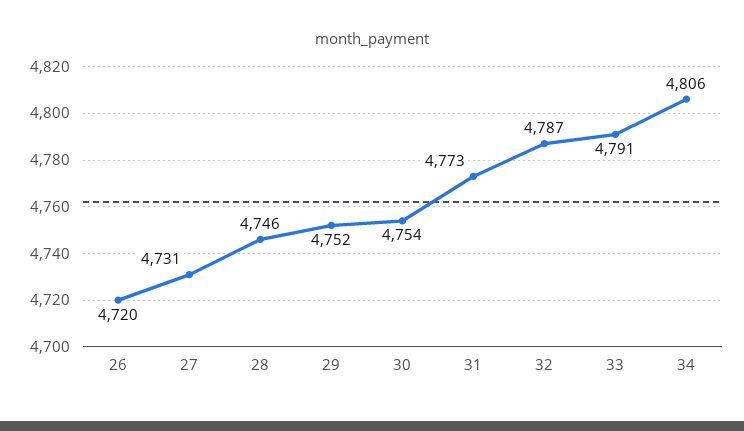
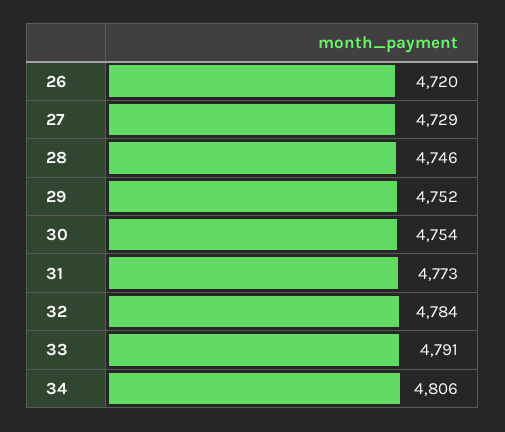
27: 4731 -> 4729
32: 4787 -> 4784

